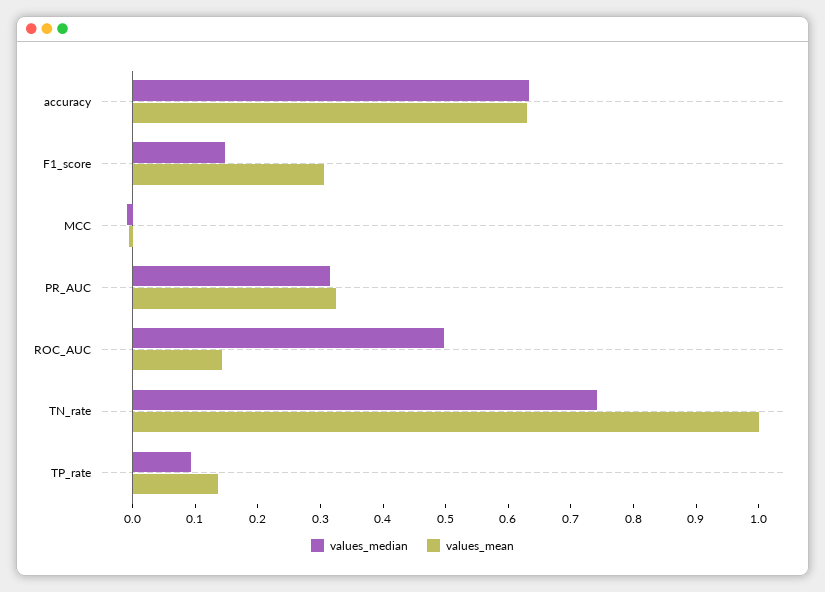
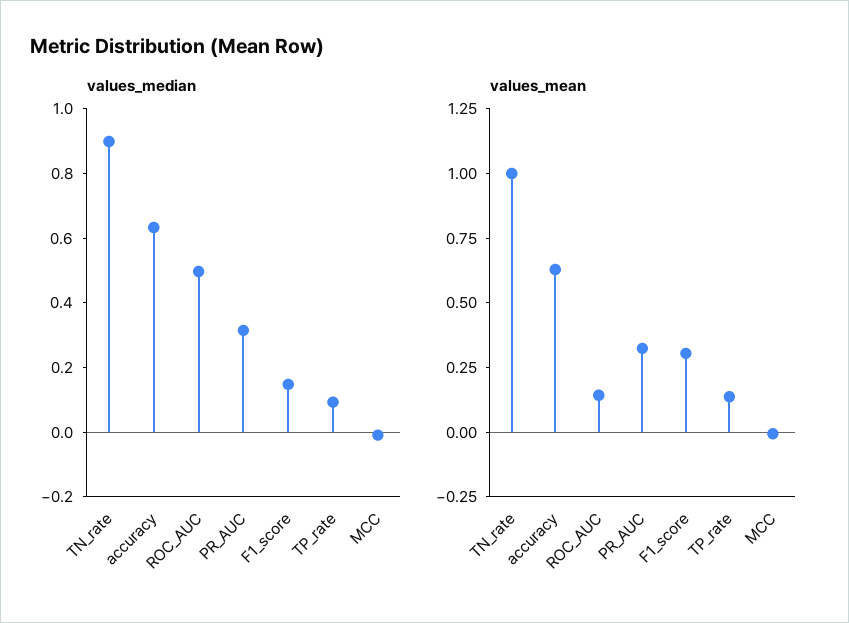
values_median, TN_rate: 0.74 -> 0.9

